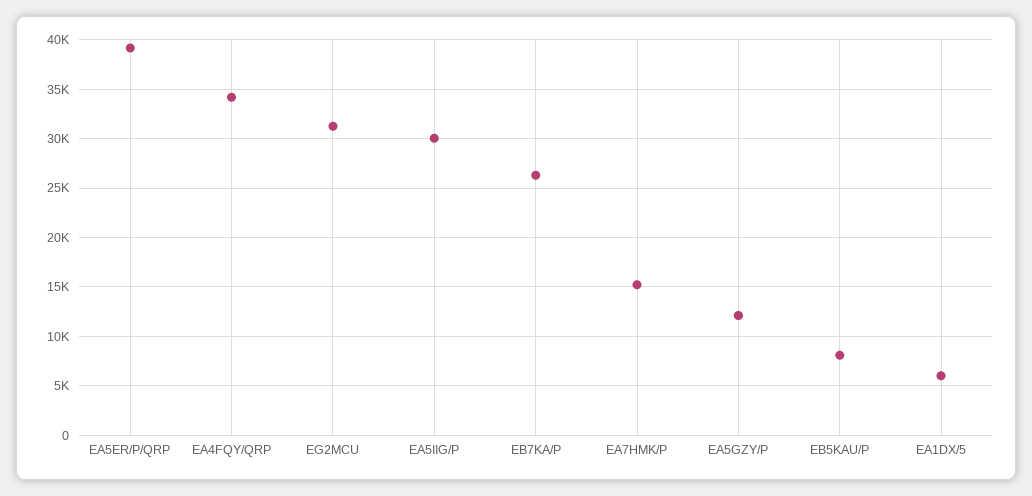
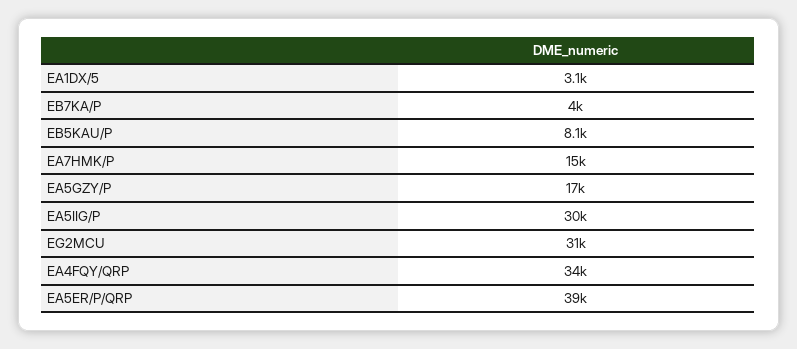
EB7KA/P: 26000 -> 4000
EA5GZY/P: 12000 -> 17000
EA1DX/5: 6000 -> 3100

